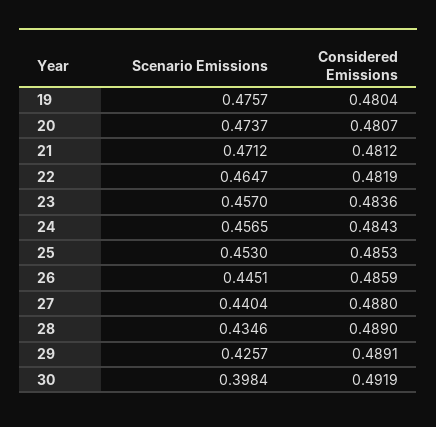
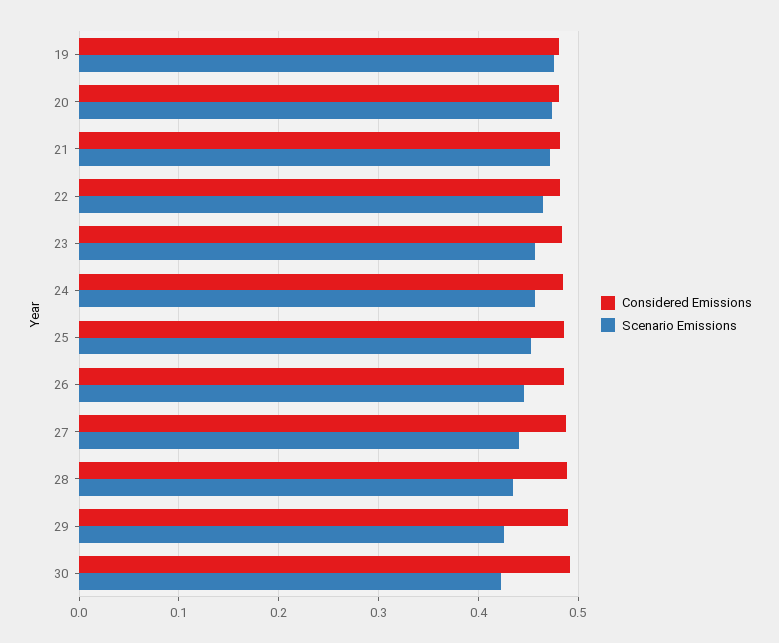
Scenario Emissions, 30: 0.3984 -> 0.42

